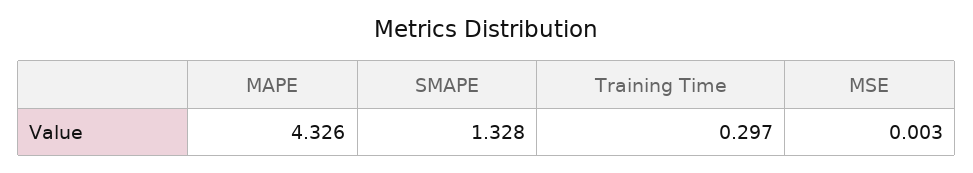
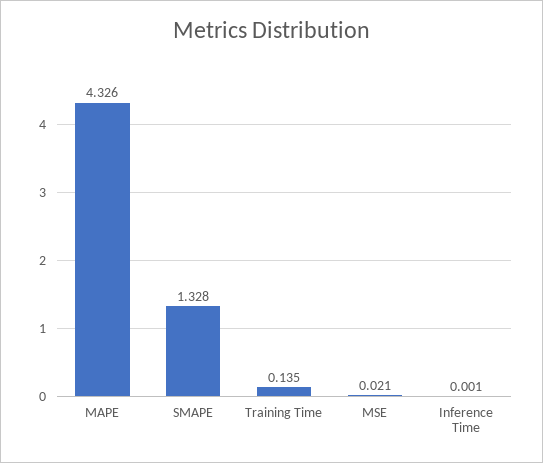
Training Time: 0.297 -> 0.135
MSE: 0.003 -> 0.021
Inference Time: none -> 0.001

